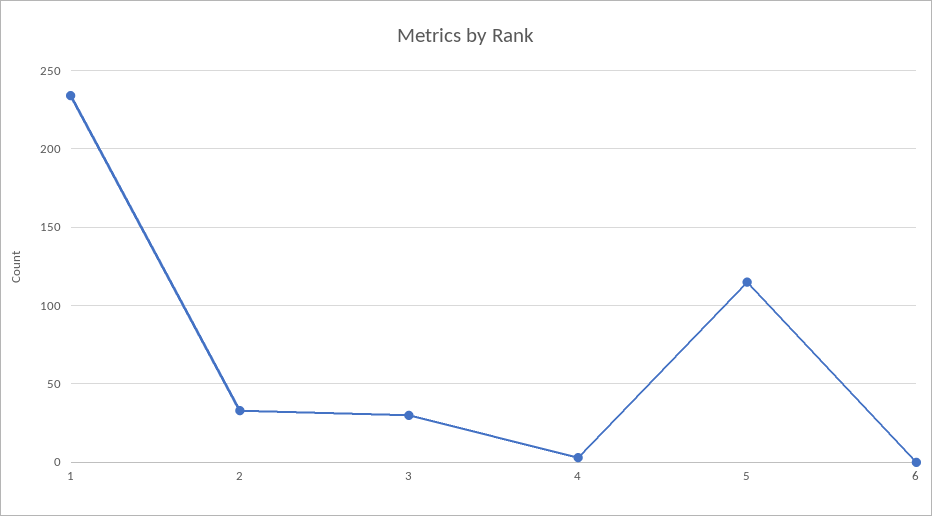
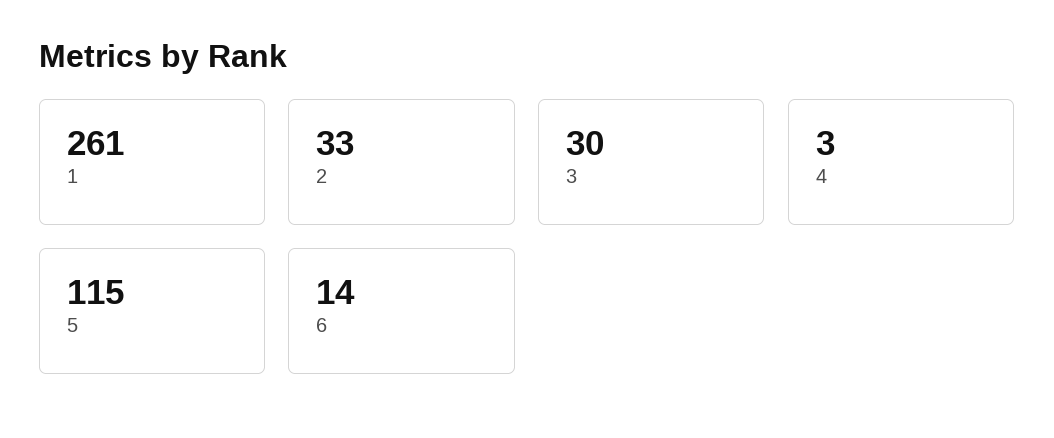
1: 235 -> 261
6: 0 -> 14

